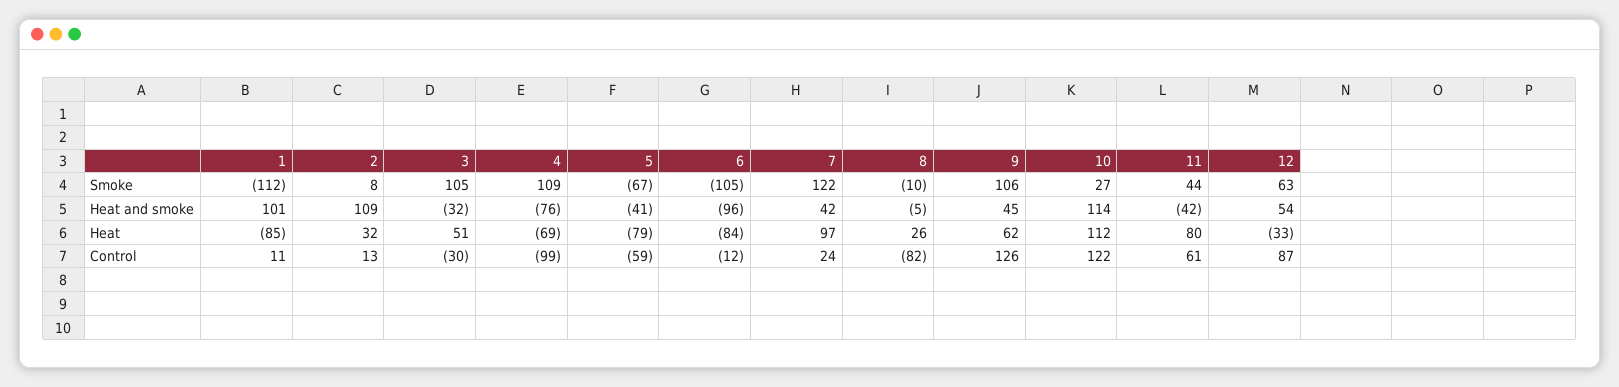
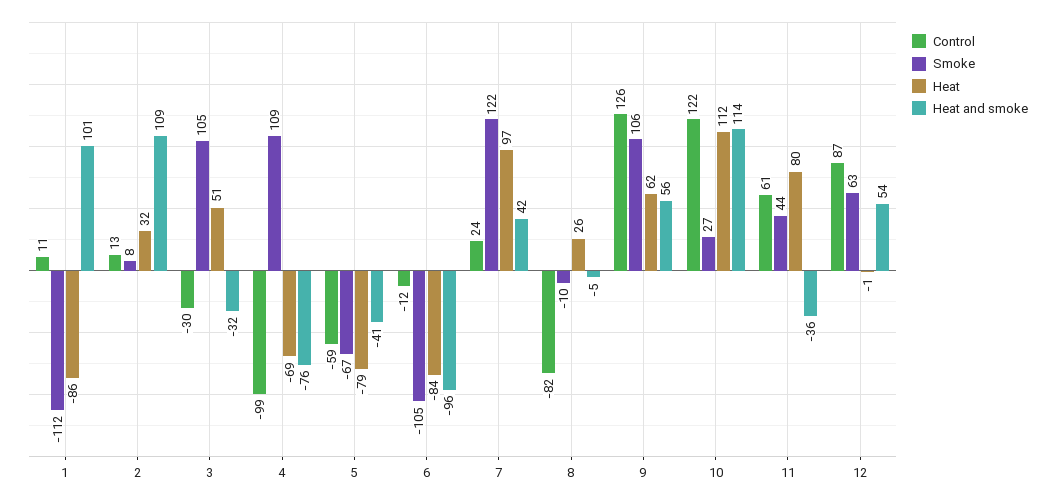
Heat and smoke, 9: 45 -> 56
Heat and smoke, 11: -42 -> -36
Heat, 1: -85 -> -86
Heat, 12: -33 -> -1

